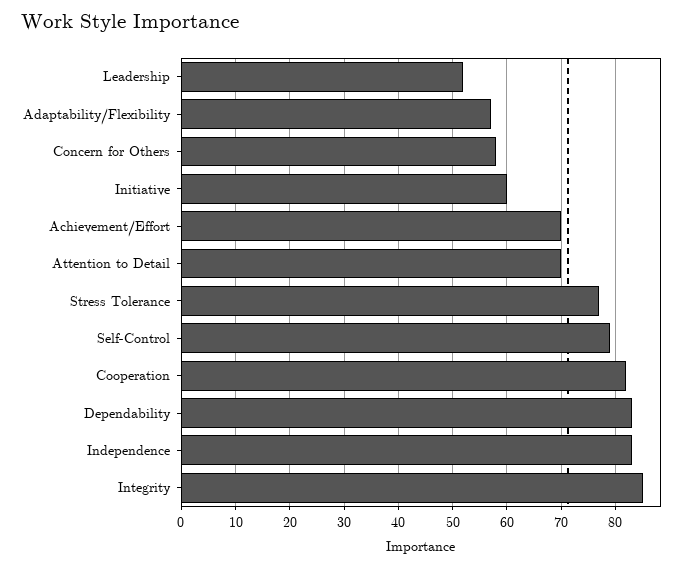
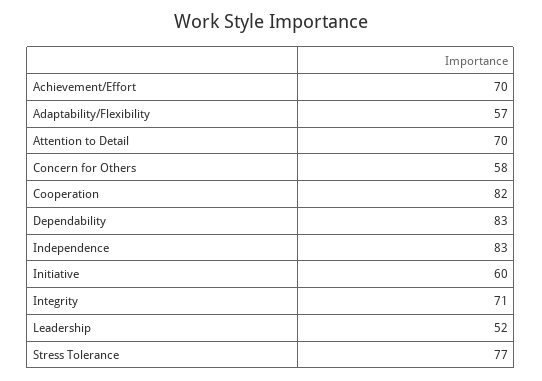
Self-Control: 80 -> none
Integrity: 85 -> 71

